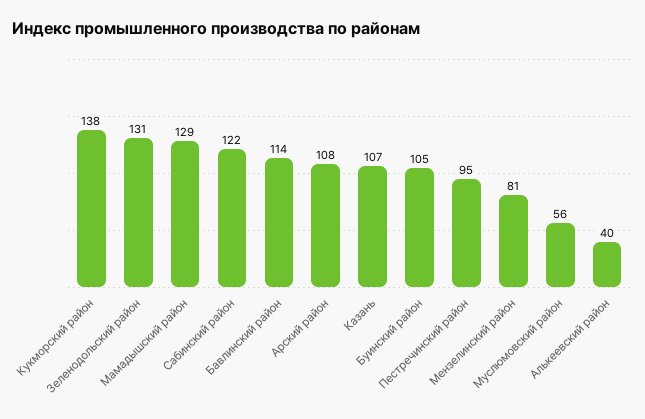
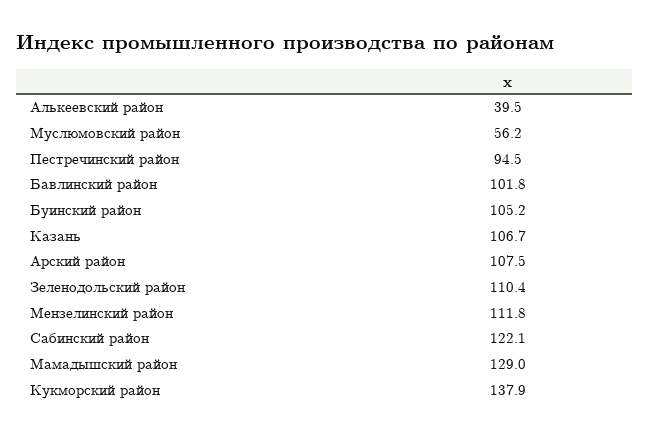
Зеленодольский район: 131 -> 110.4
Бавлинский район: 114 -> 101.8
Мензелинский район: 81 -> 111.8

